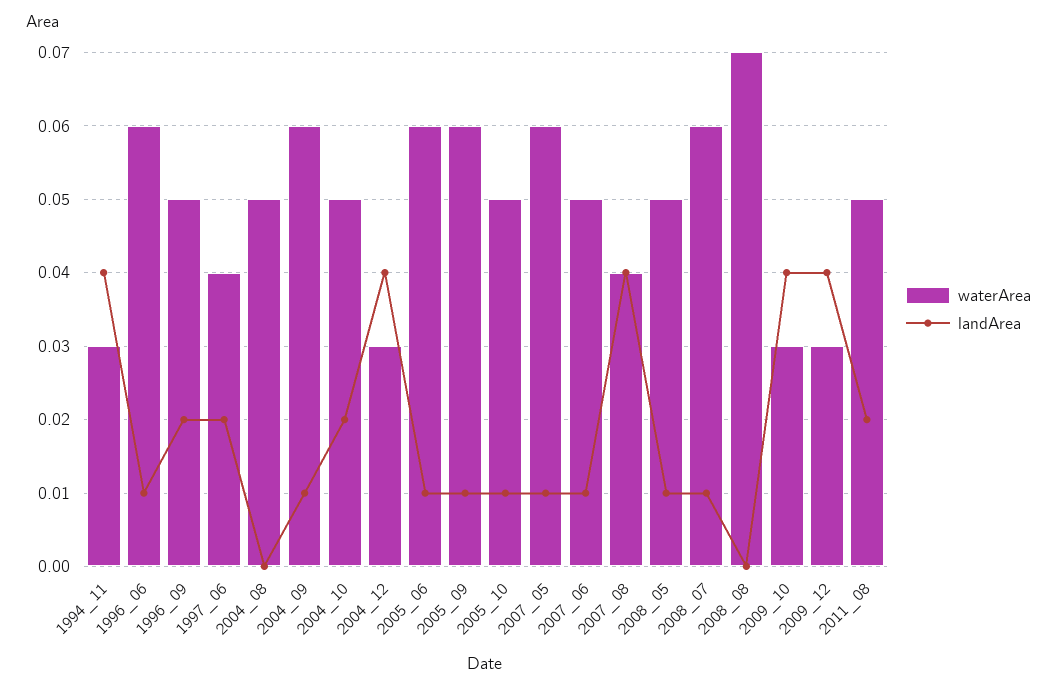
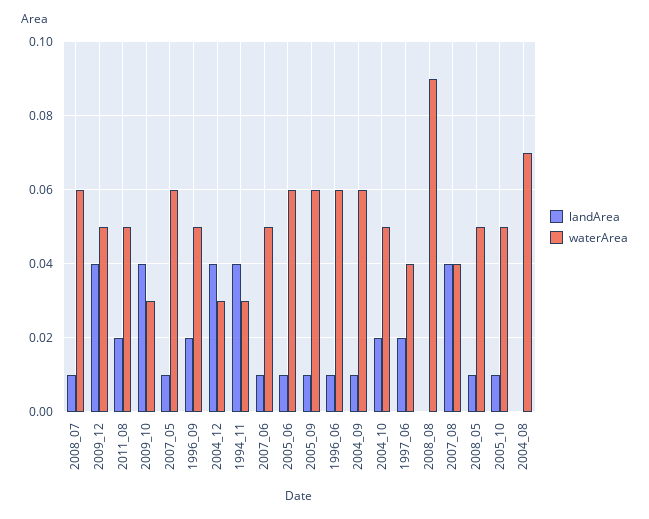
waterArea, 2004_08: 0.05 -> 0.07
waterArea, 2008_08: 0.07 -> 0.09
waterArea, 2009_12: 0.03 -> 0.05

